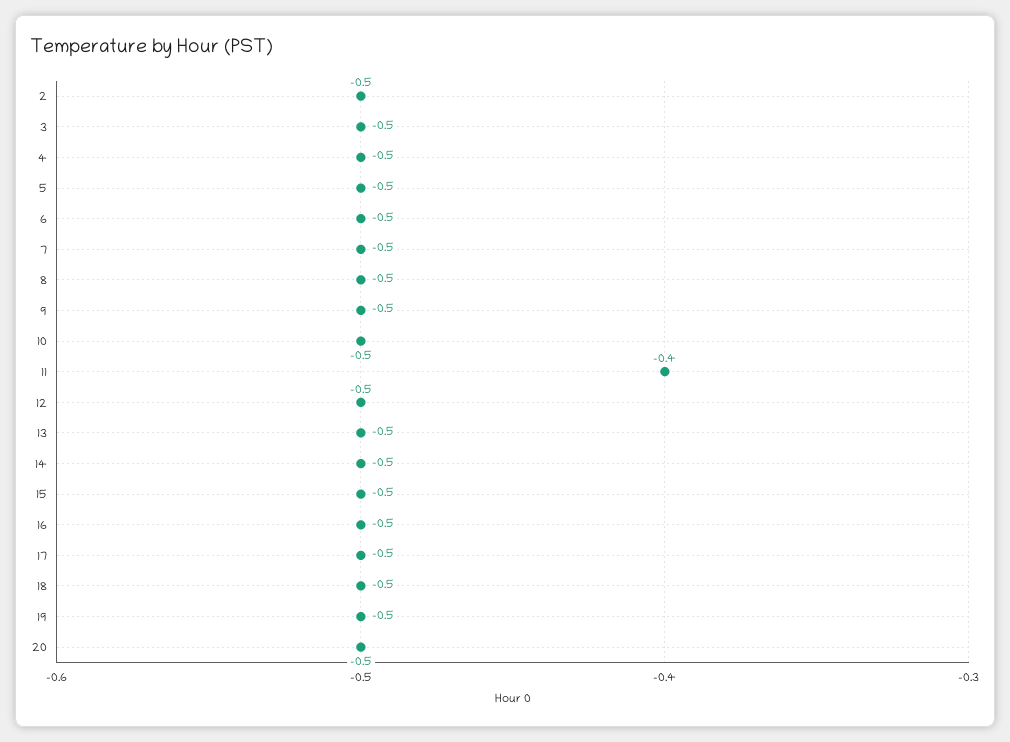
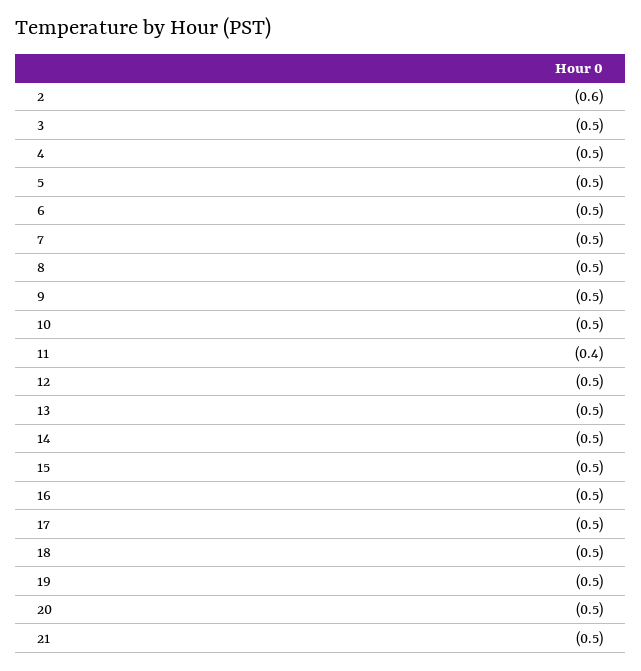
2: -0.5 -> -0.6
21: none -> -0.5

